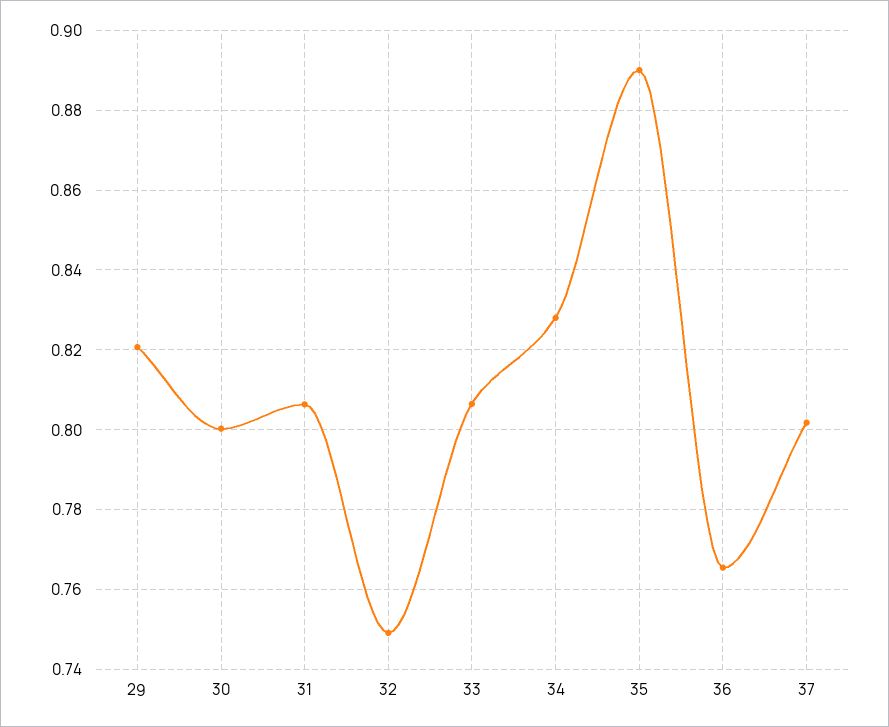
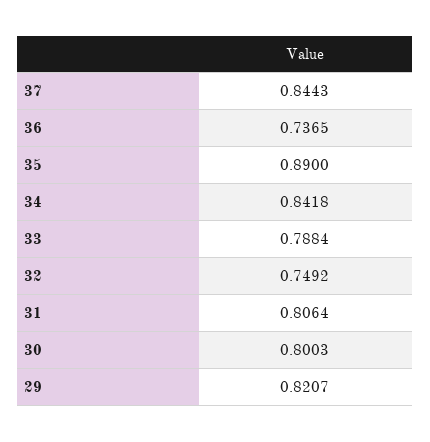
33: 0.806 -> 0.7884
34: 0.828 -> 0.8418
36: 0.766 -> 0.7365
37: 0.802 -> 0.8443

